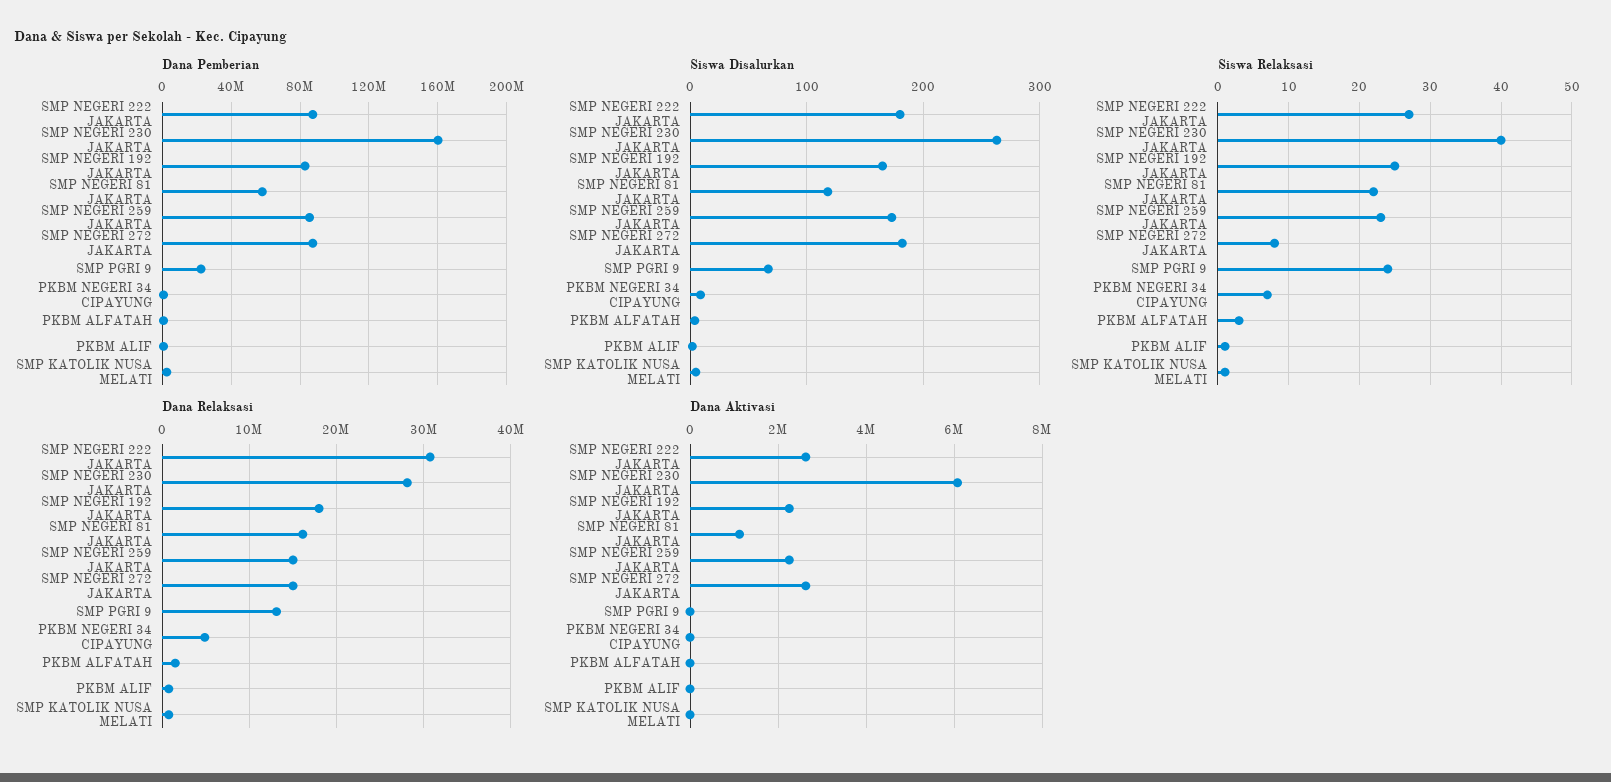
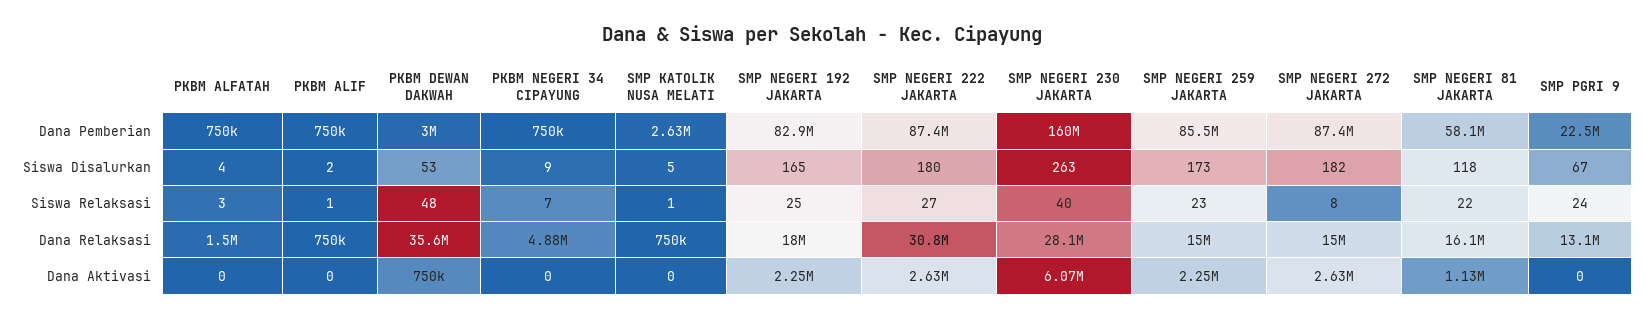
Dana Pemberian, PKBM DEWAN DAKWAH: none -> 3000000
Siswa Disalurkan, PKBM DEWAN DAKWAH: none -> 53
Siswa Relaksasi, PKBM DEWAN DAKWAH: none -> 48
Dana Relaksasi, PKBM DEWAN DAKWAH: none -> 35600000
Dana Aktivasi, PKBM DEWAN DAKWAH: none -> 750000

